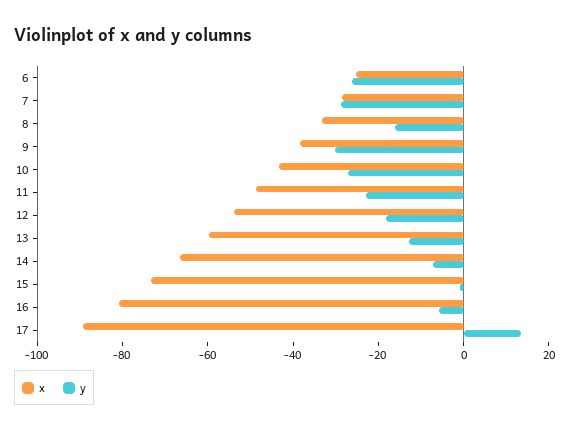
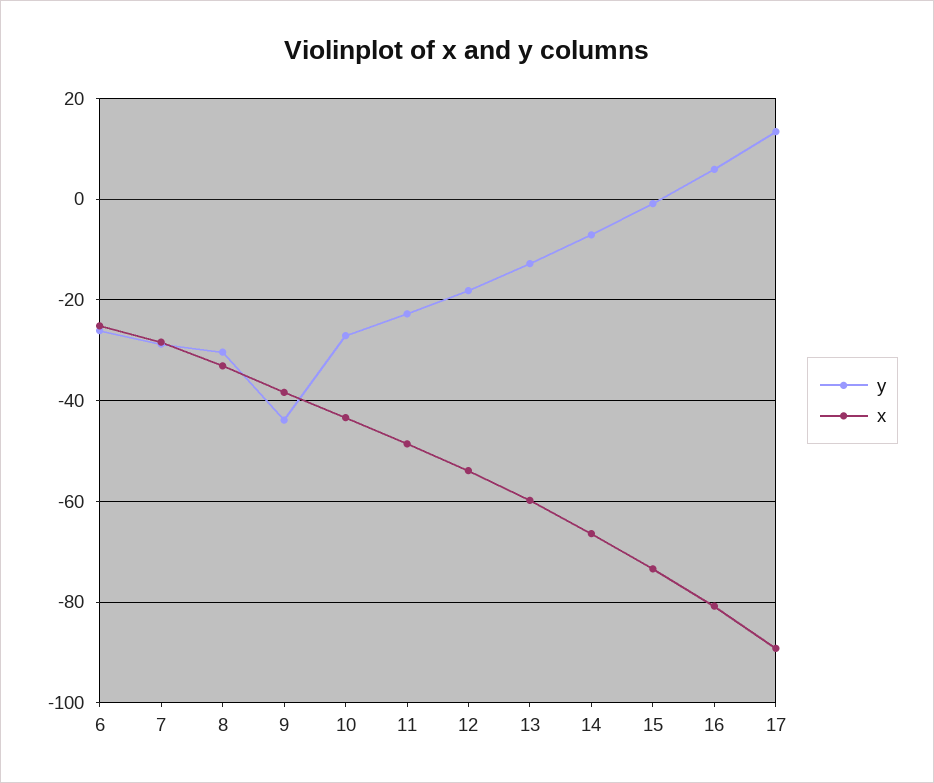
y, 8: -15 -> -30
y, 9: -30 -> -44
y, 16: -5 -> 6

